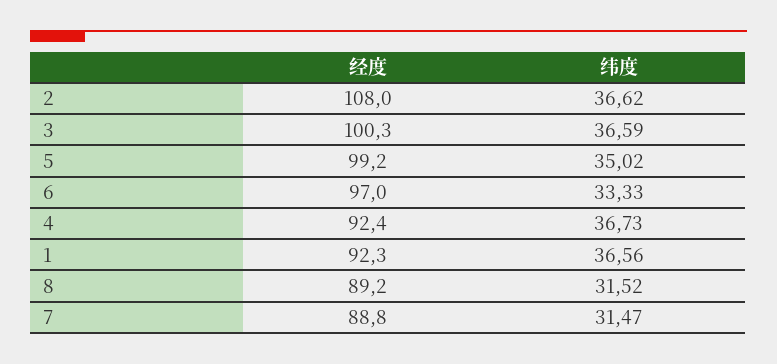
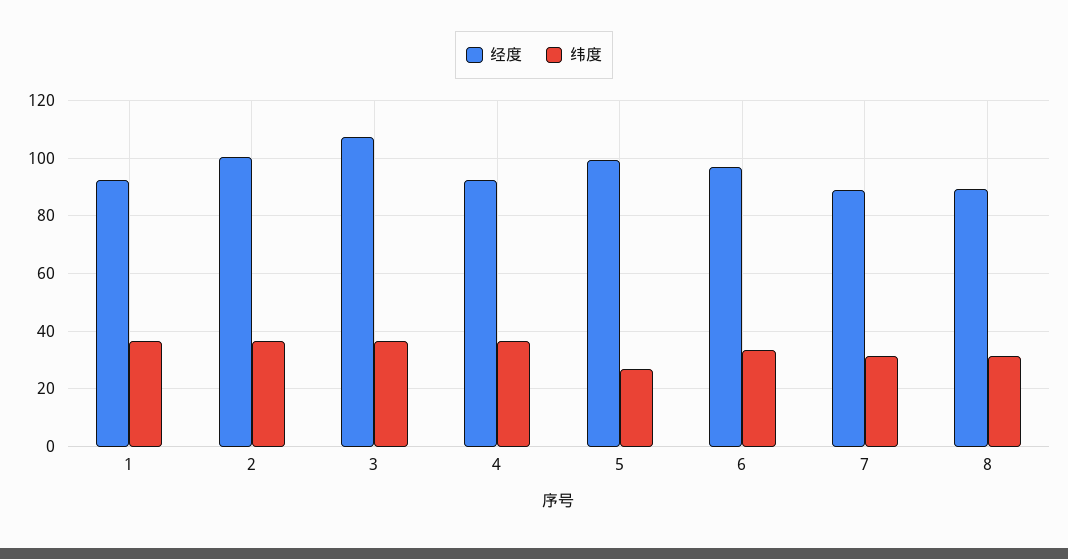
经度, 2: 108 -> 100
经度, 3: 100.3 -> 107.5
纬度, 5: 35.02 -> 27.5

